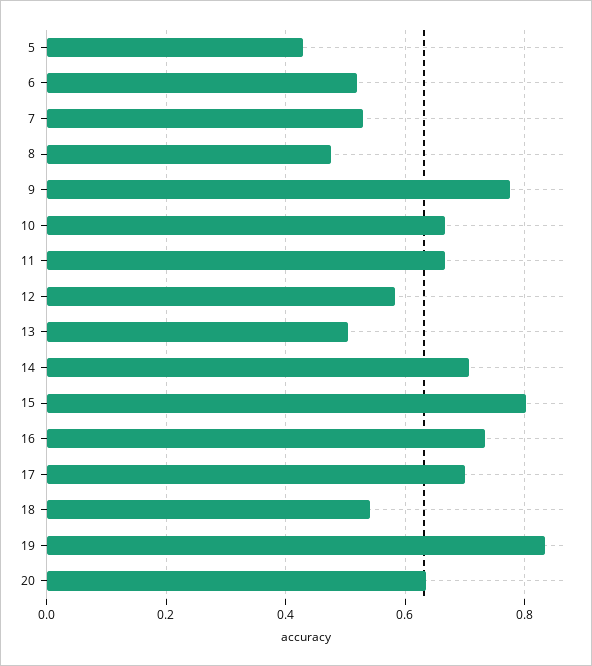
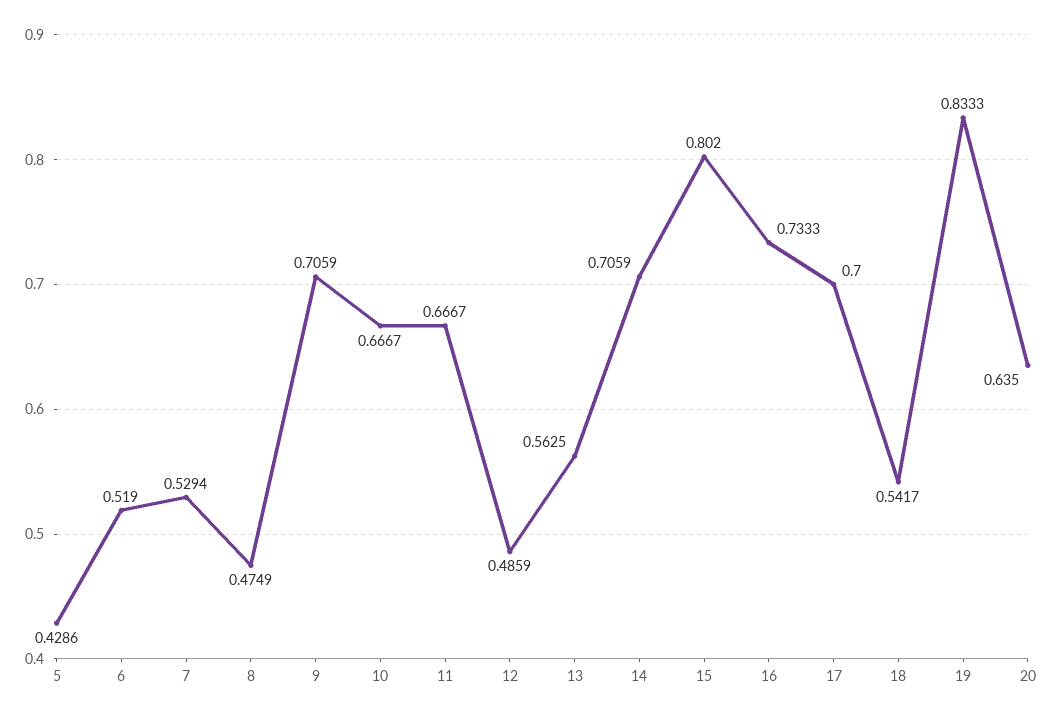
9: 0.78 -> 0.7059
12: 0.58 -> 0.4859
13: 0.5 -> 0.5625

